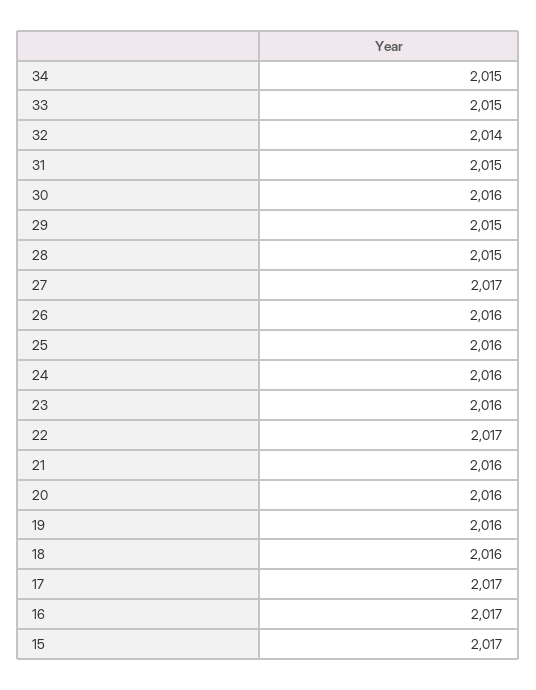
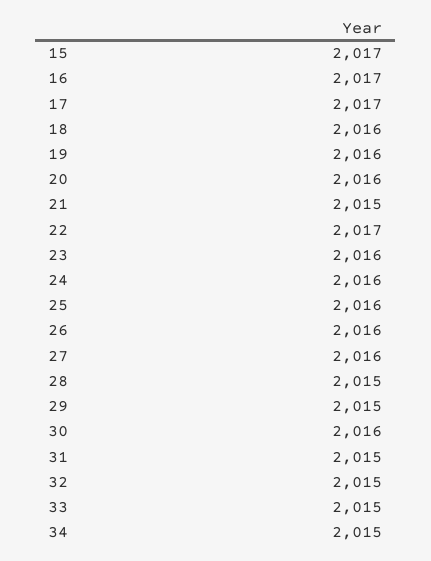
32: 2014 -> 2015
27: 2017 -> 2016
21: 2016 -> 2015

